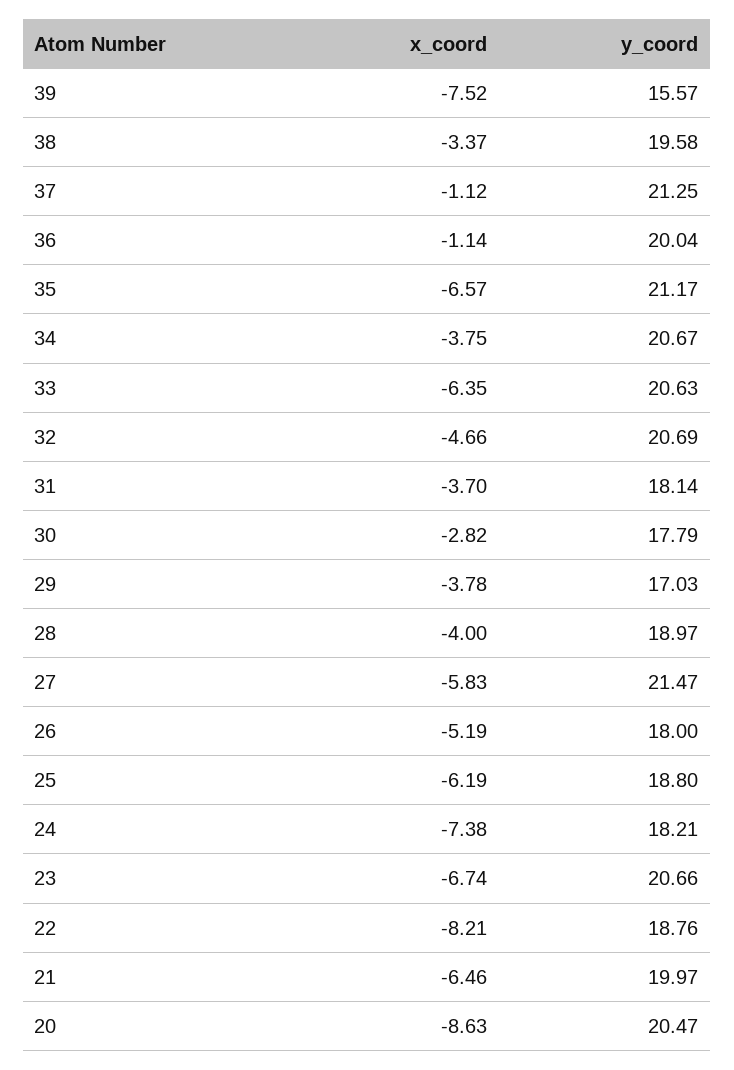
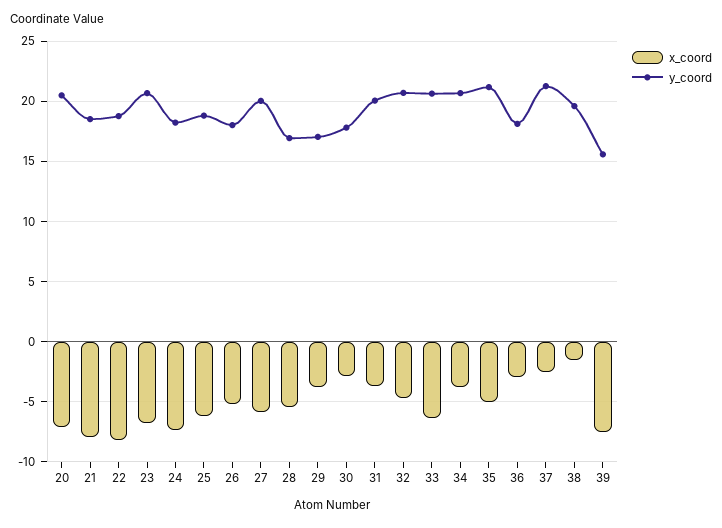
x_coord, 38: -3.37 -> -1.5
x_coord, 37: -1.12 -> -2.5
x_coord, 36: -1.14 -> -3
y_coord, 36: 20.04 -> 18
x_coord, 35: -6.57 -> -5
y_coord, 31: 18.14 -> 20
x_coord, 28: -4 -> -5.5
y_coord, 28: 18.97 -> 17
y_coord, 27: 21.47 -> 20
x_coord, 21: -6.46 -> -8
y_coord, 21: 19.97 -> 18.5
x_coord, 20: -8.63 -> -7

